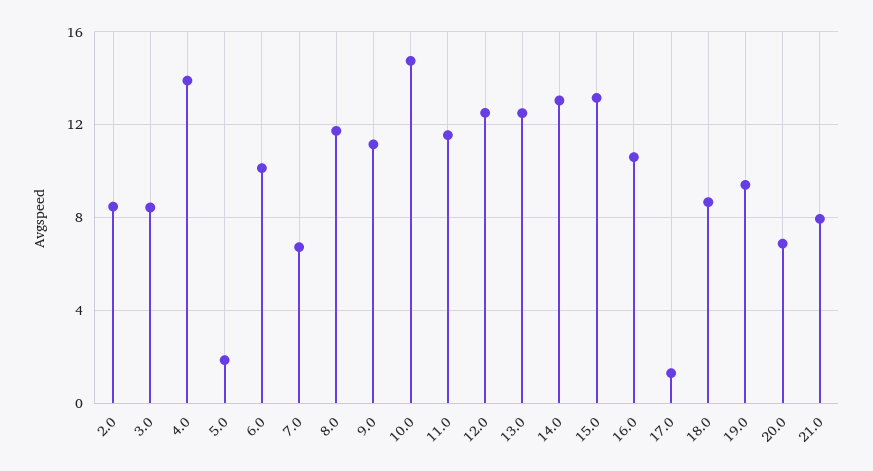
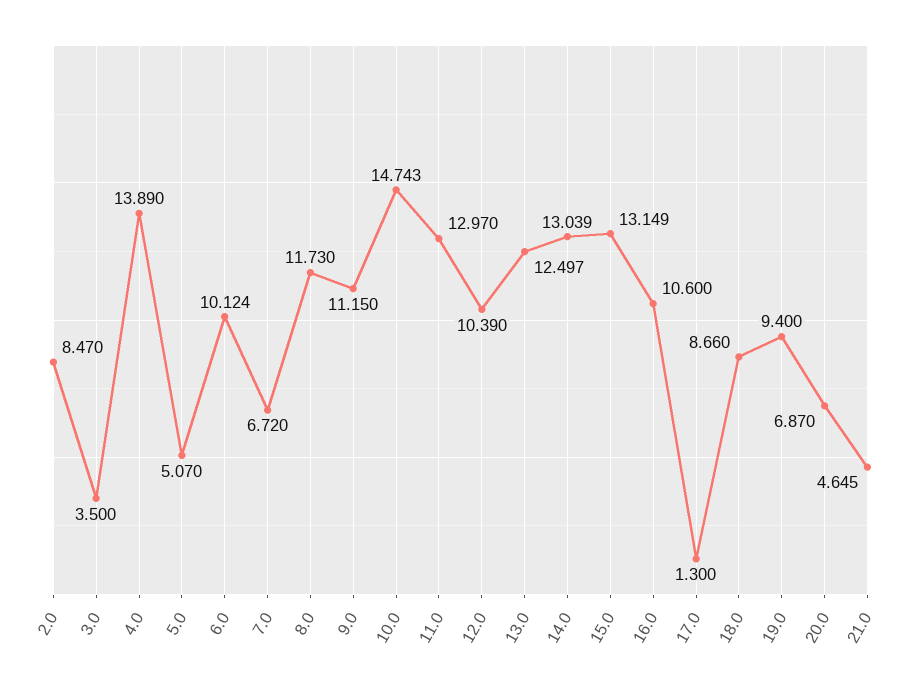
3.0: 8.5 -> 3.5
5.0: 2 -> 5.07
11.0: 11.5 -> 12.97
12.0: 12.5 -> 10.39
21.0: 8 -> 4.645

